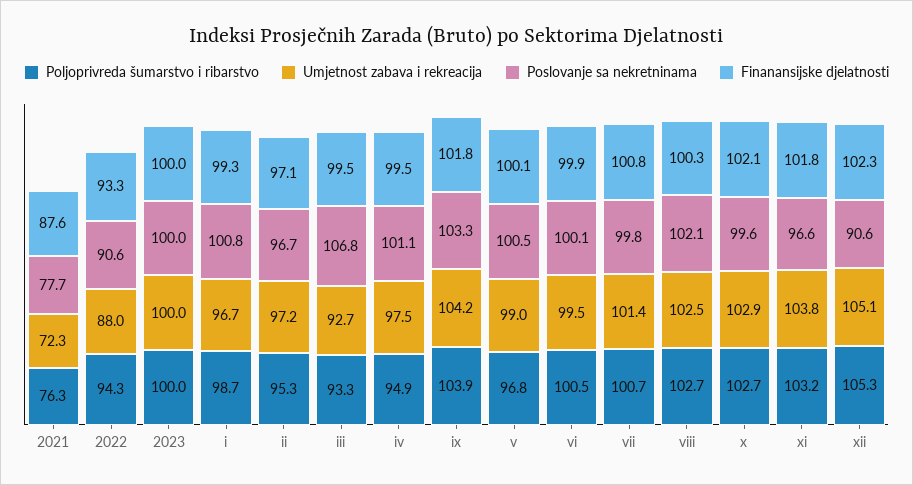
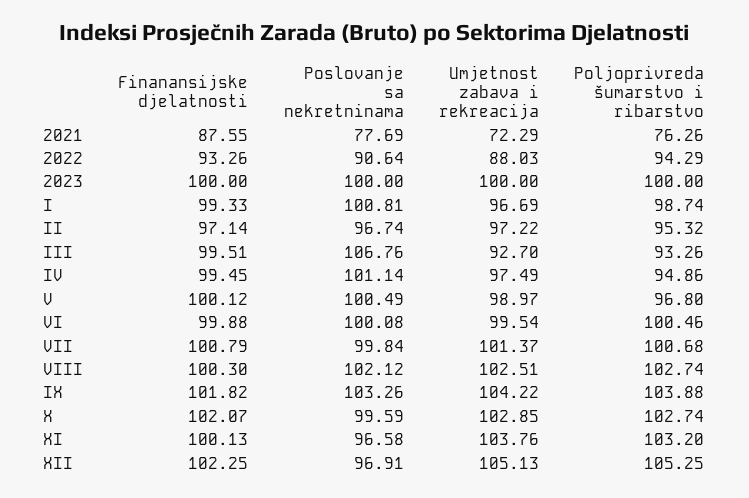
Finanansijske djelatnosti, xi: 101.8 -> 100.13
Poslovanje sa nekretninama, xii: 90.6 -> 96.91

